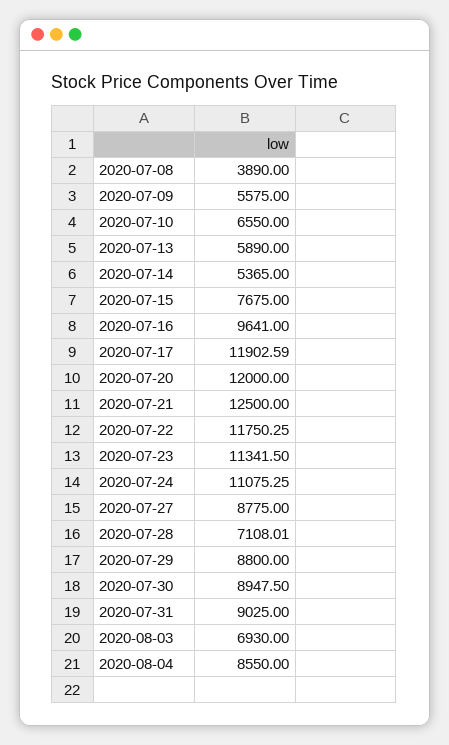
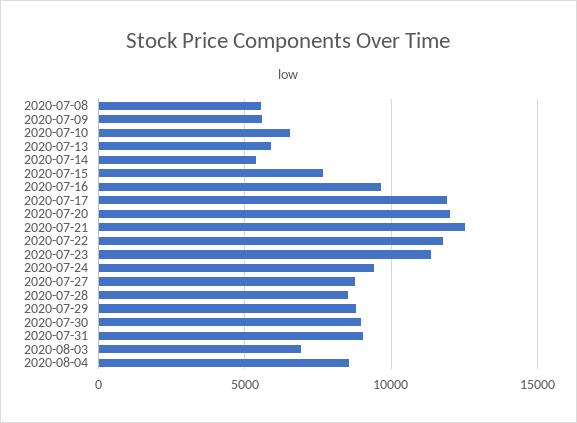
2020-07-08: 3890 -> 5500
2020-07-24: 11075.25 -> 9500
2020-07-28: 7108.01 -> 8500

